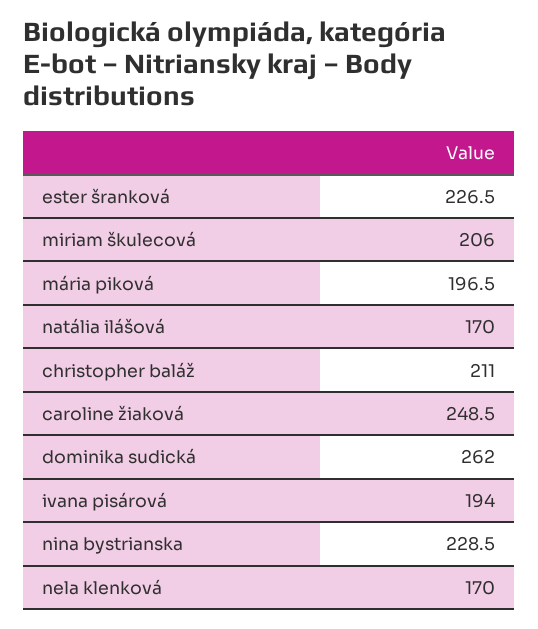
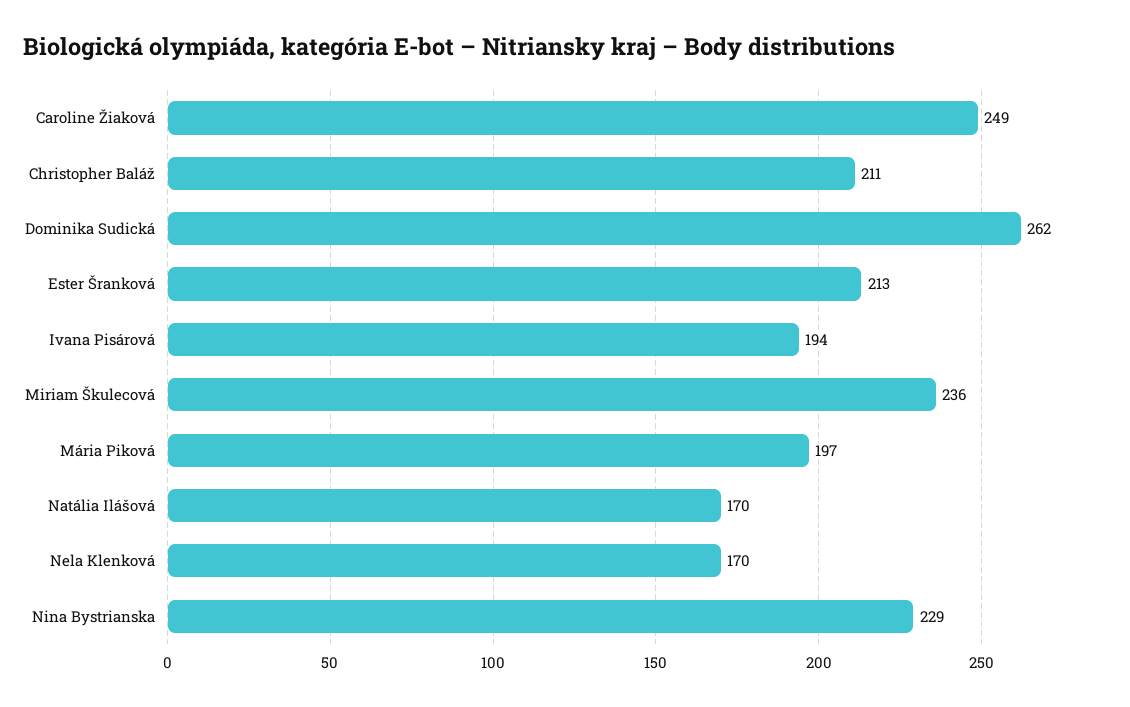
ester šranková: 226.5 -> 213
miriam škulecová: 206 -> 236

